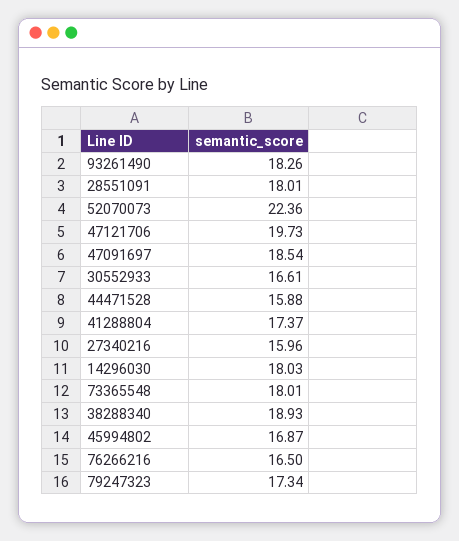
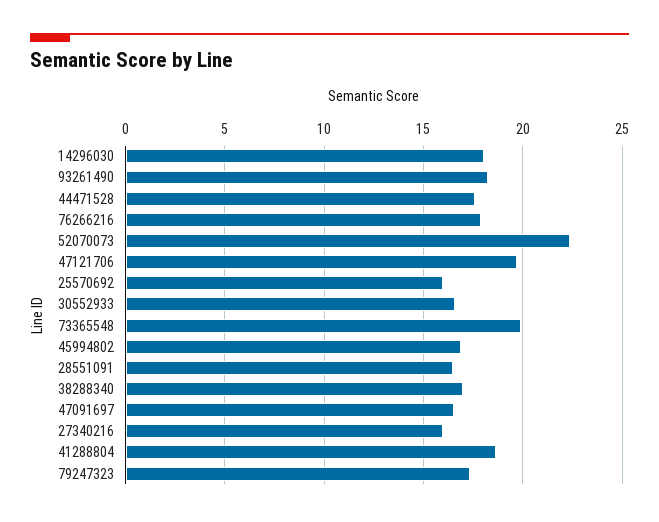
28551091: 18.01 -> 16.5
47091697: 18.54 -> 16.5
44471528: 15.88 -> 17.5
41288804: 17.37 -> 18.5
73365548: 18.01 -> 20
38288340: 18.93 -> 17
76266216: 16.5 -> 18
25570692: none -> 16

